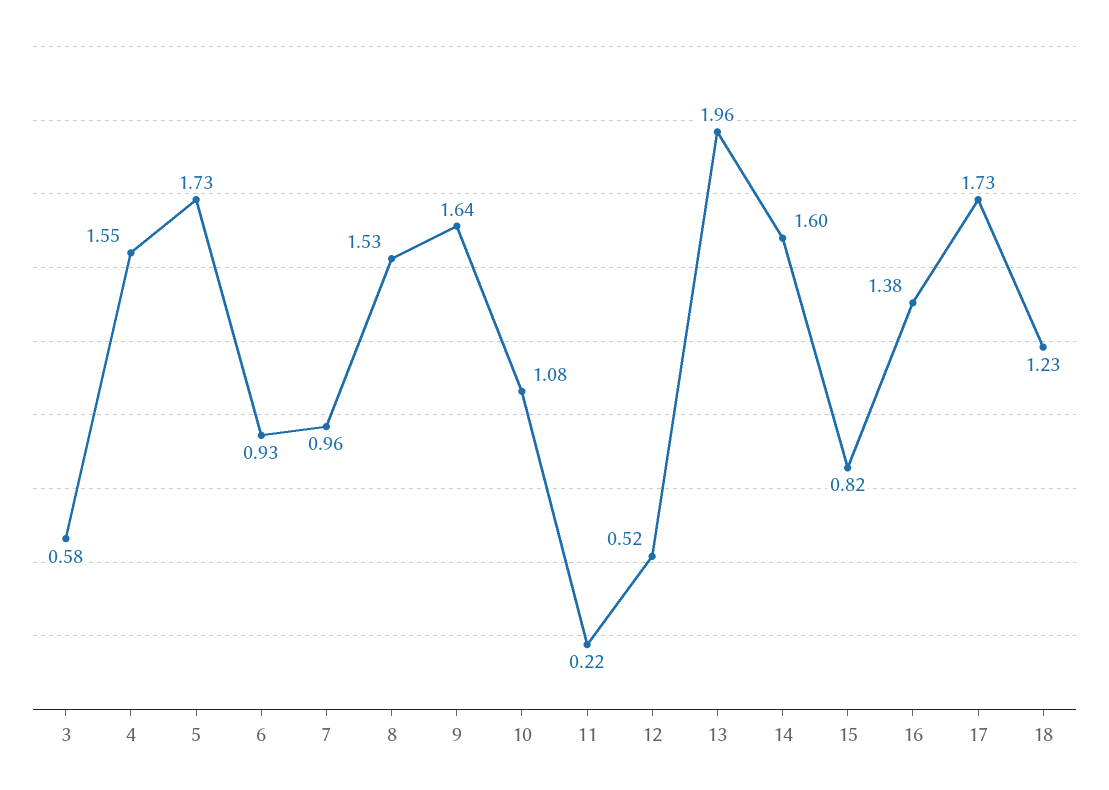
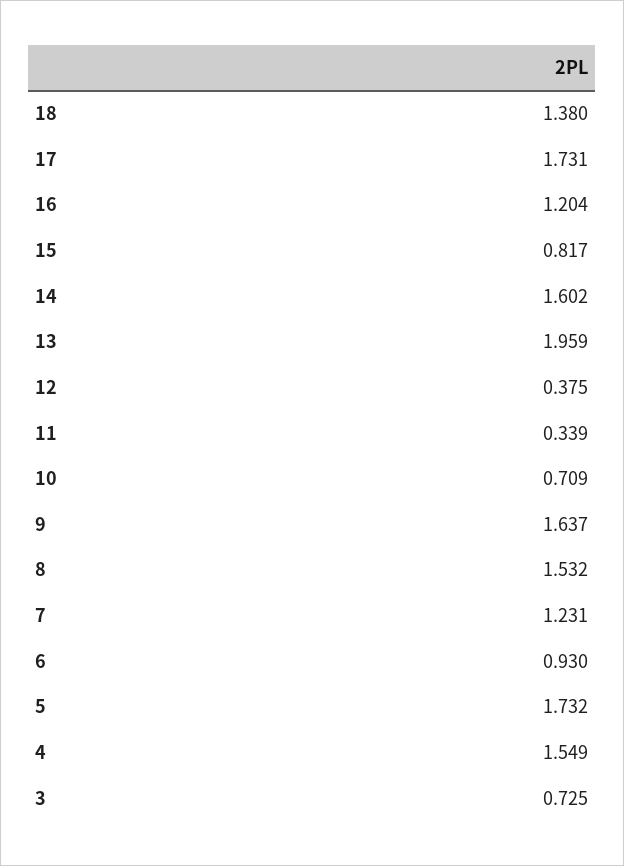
3: 0.58 -> 0.725
7: 0.96 -> 1.231
10: 1.08 -> 0.709
11: 0.22 -> 0.339
12: 0.52 -> 0.375
16: 1.38 -> 1.204
18: 1.23 -> 1.38

